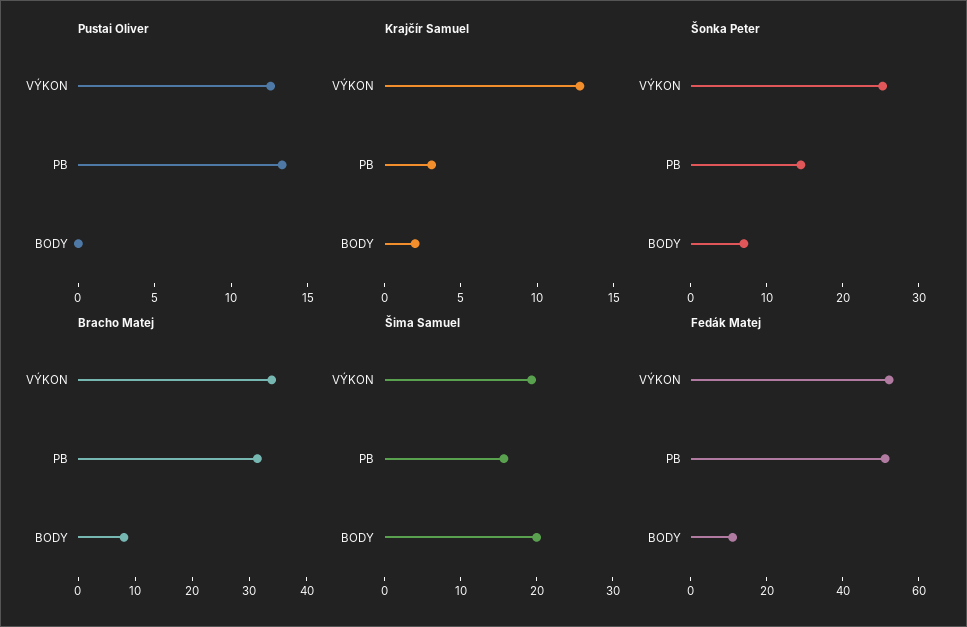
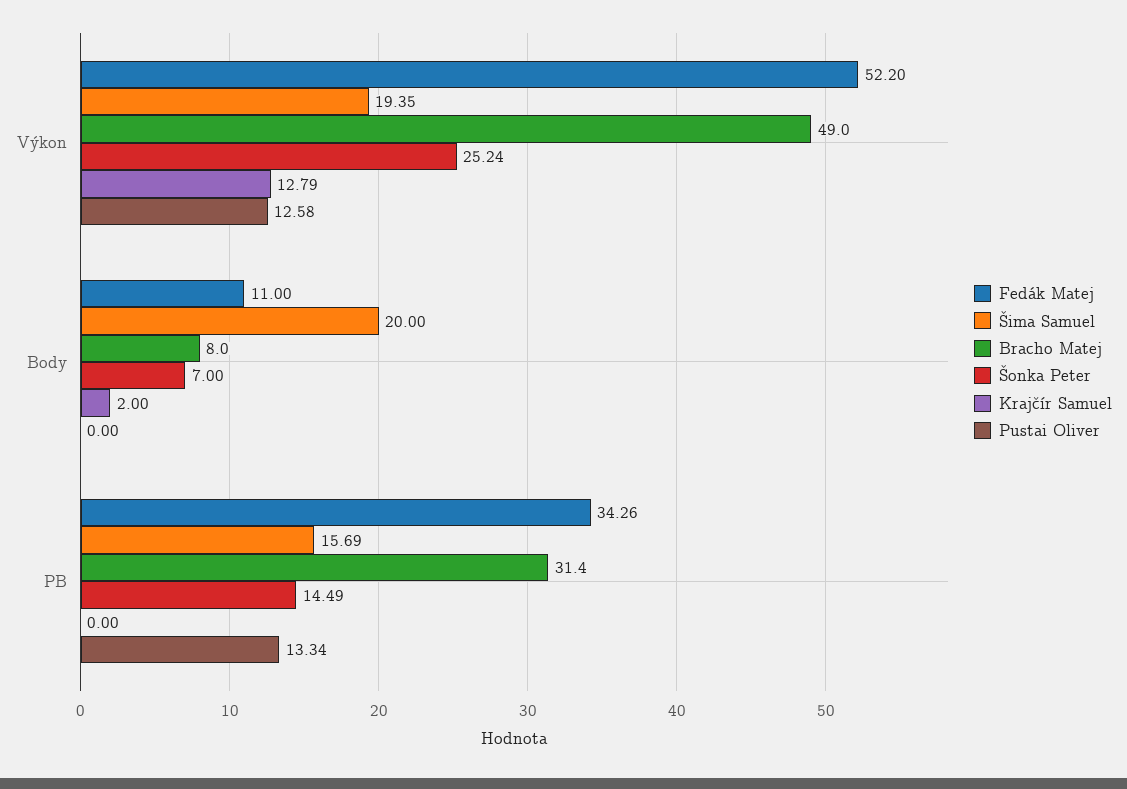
Krajčír Samuel, PB: 3 -> 0
Bracho Matej, VÝKON: 34 -> 49
Fedák Matej, PB: 50 -> 34.26

